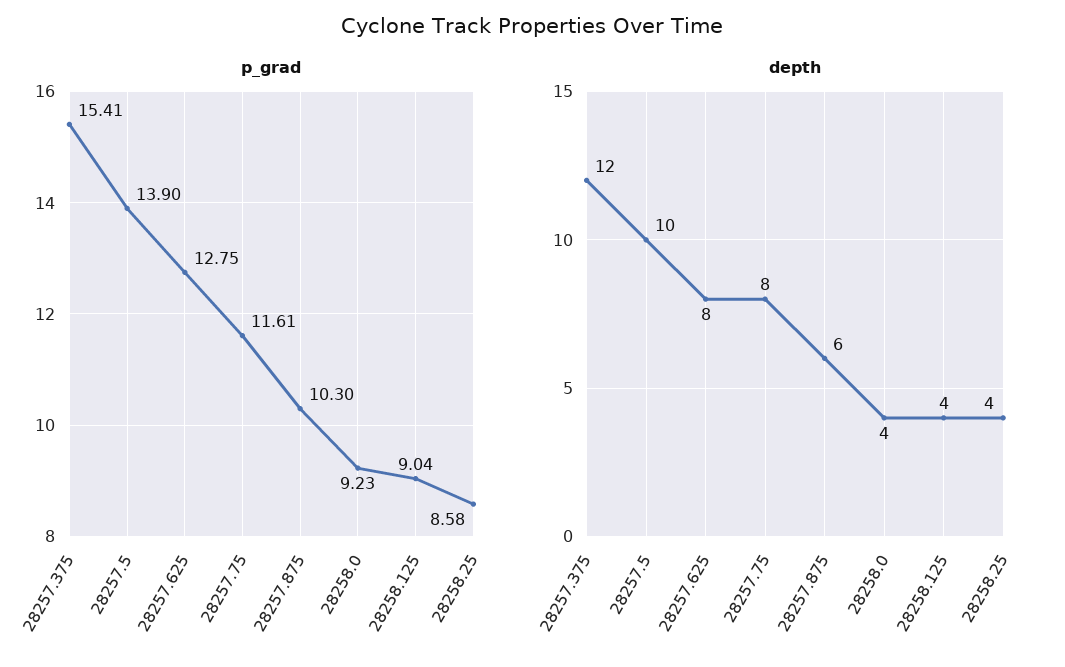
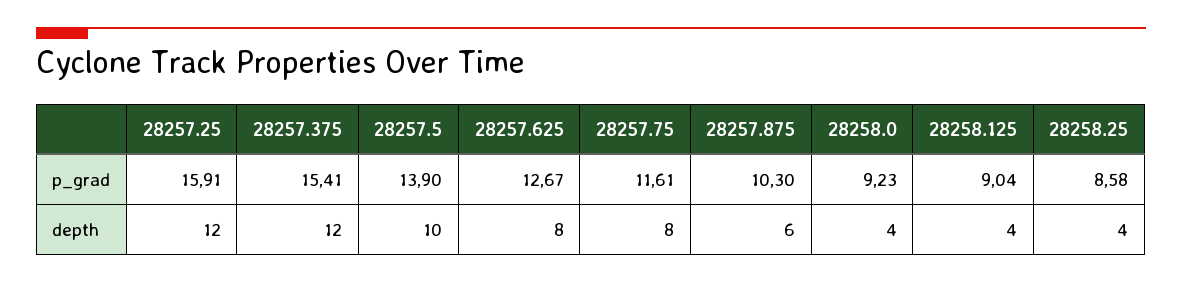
p_grad, 28257.625: 12.75 -> 12.67
p_grad, 28257.25: none -> 15.91
depth, 28257.25: none -> 12

